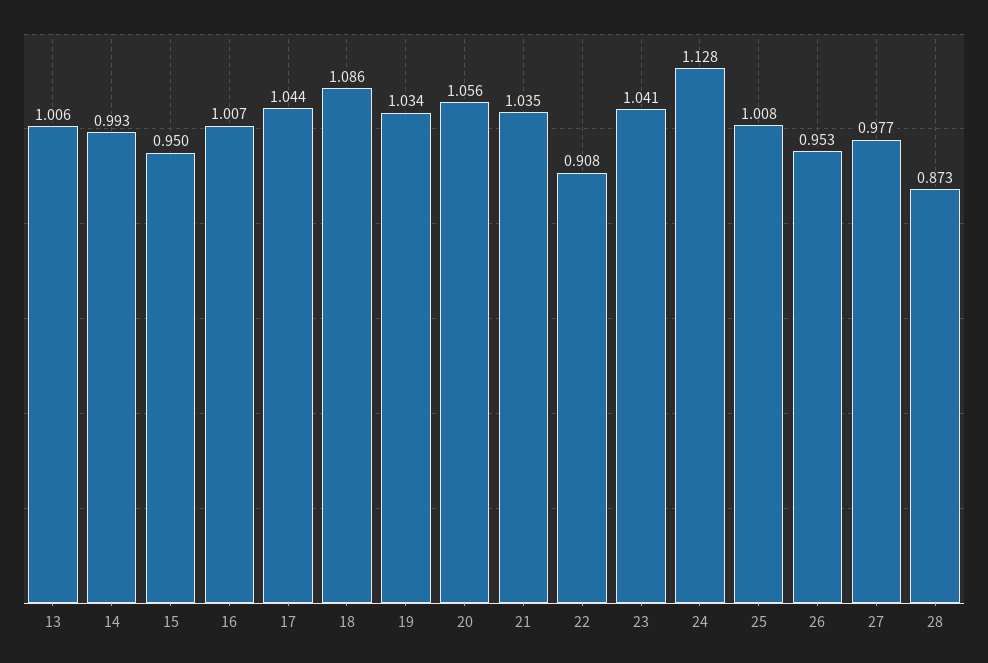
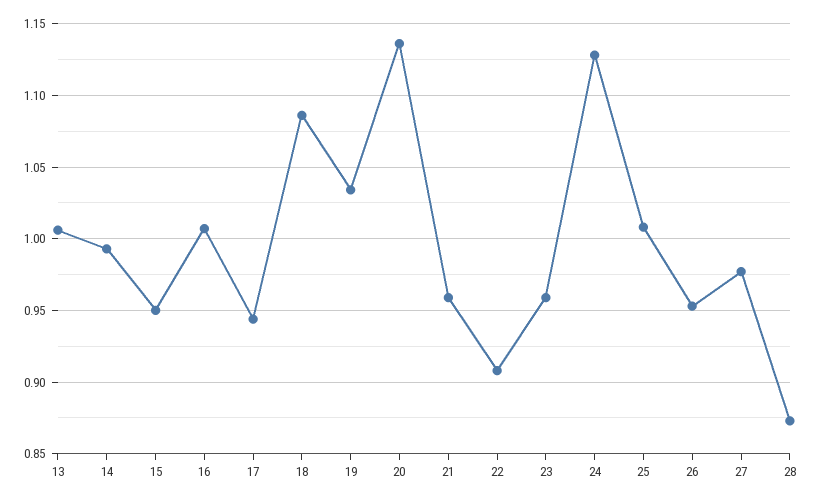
17: 1.044 -> 0.945
20: 1.056 -> 1.135
21: 1.035 -> 0.96
23: 1.041 -> 0.96

